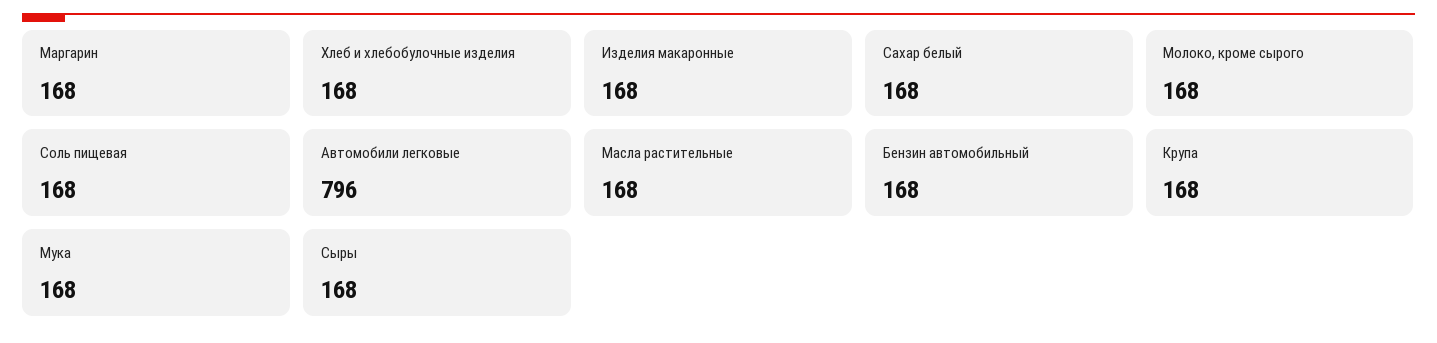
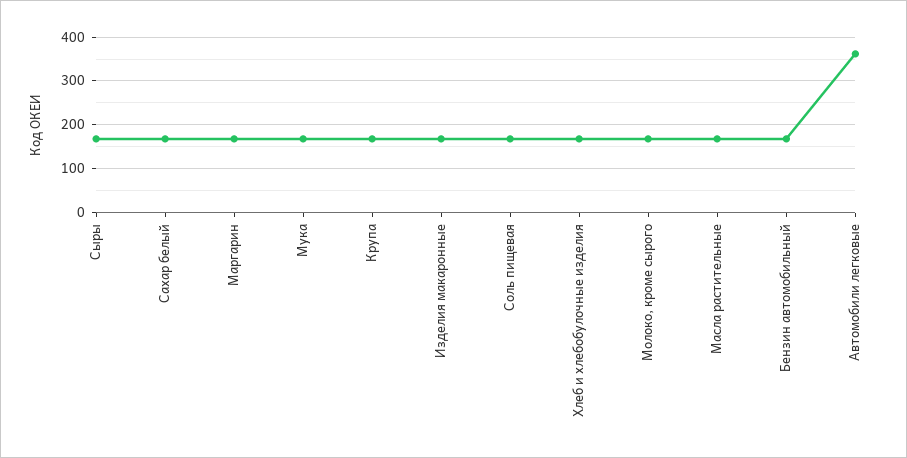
Автомобили легковые: 796 -> 360

